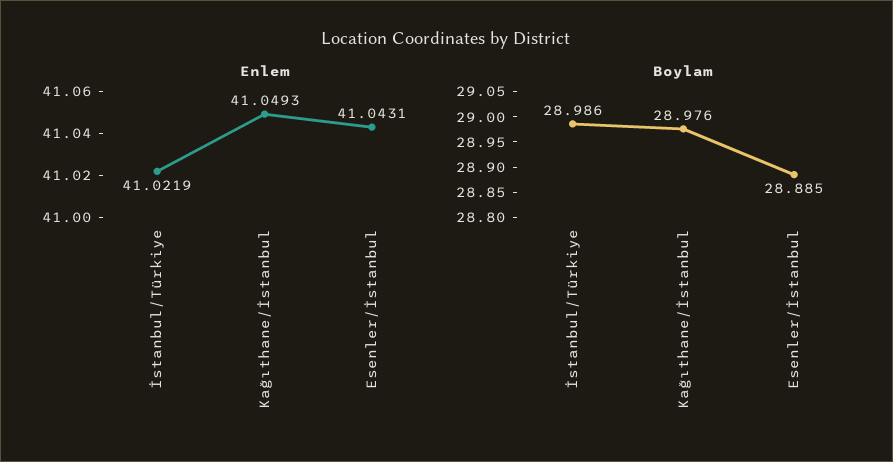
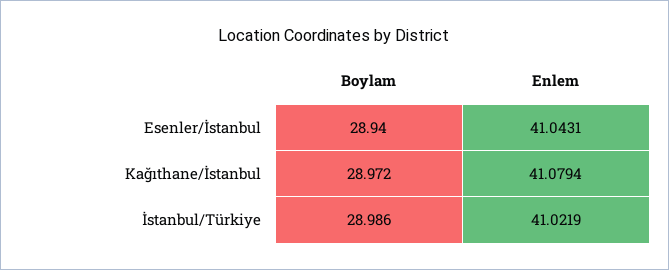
Enlem, Kağıthane/İstanbul: 41.0493 -> 41.0794
Boylam, Kağıthane/İstanbul: 28.976 -> 28.972
Boylam, Esenler/İstanbul: 28.885 -> 28.94

